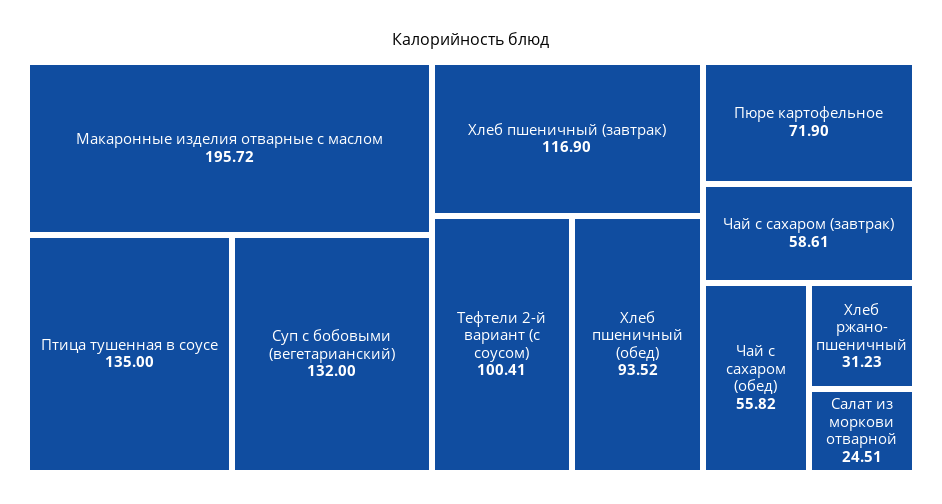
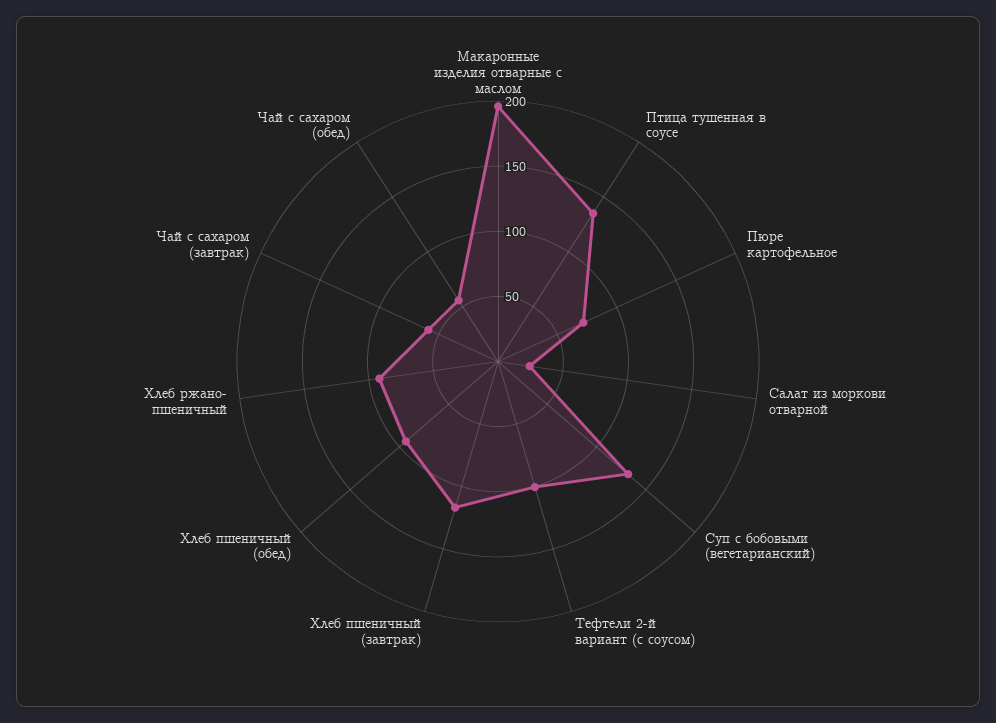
Хлеб ржано- пшеничный: 31.23 -> 90

